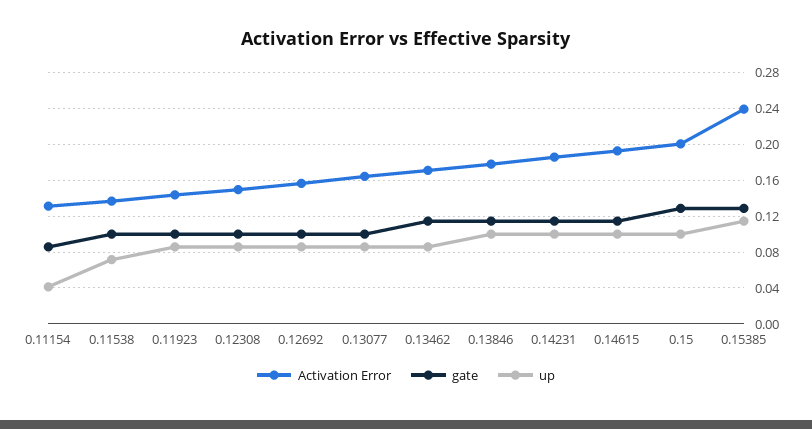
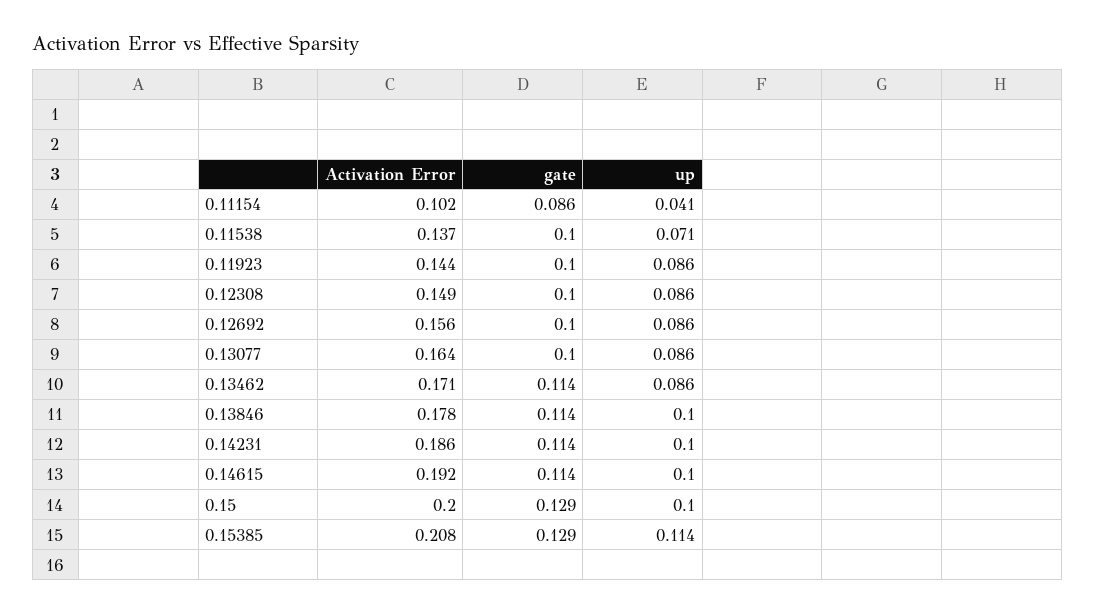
Activation Error, 0.11154: 0.13 -> 0.102
Activation Error, 0.15385: 0.24 -> 0.208

